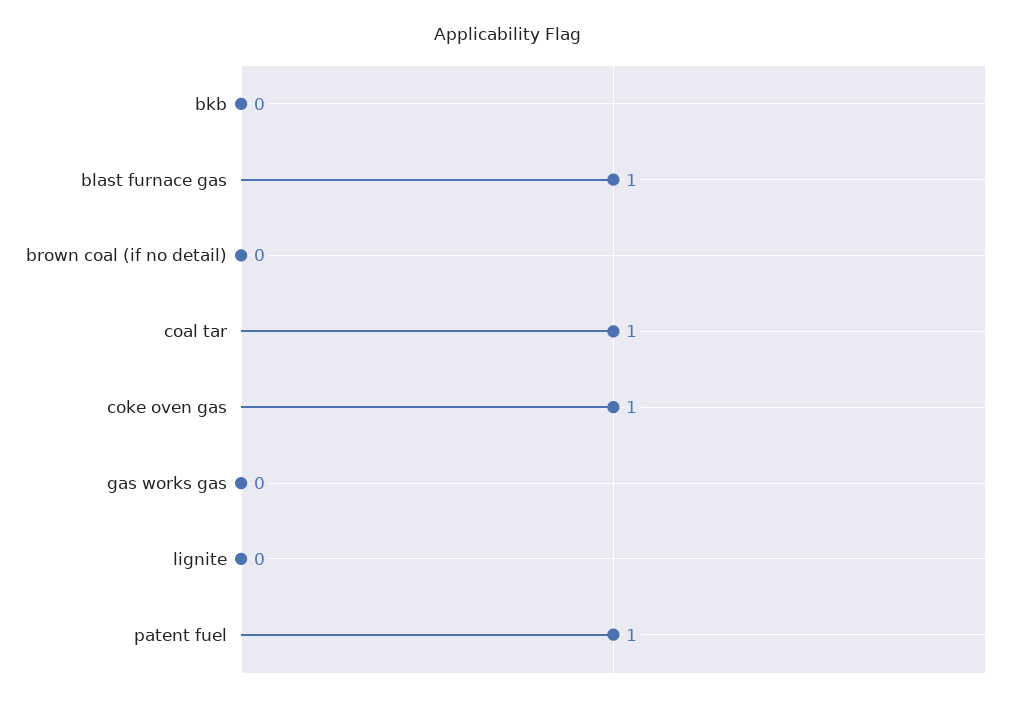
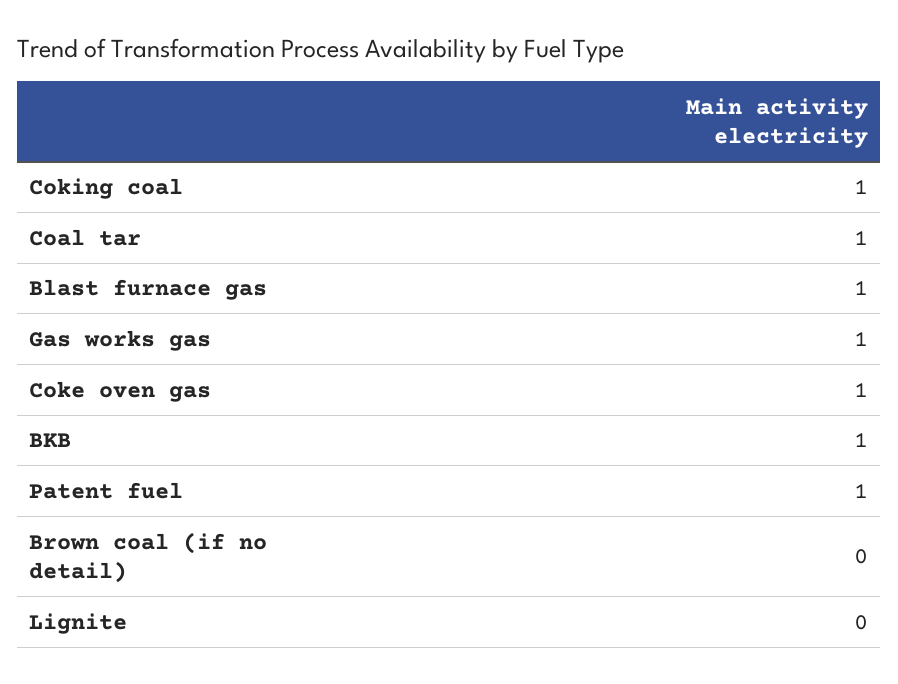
bkb: 0 -> 1
gas works gas: 0 -> 1
Coking coal: none -> 1

